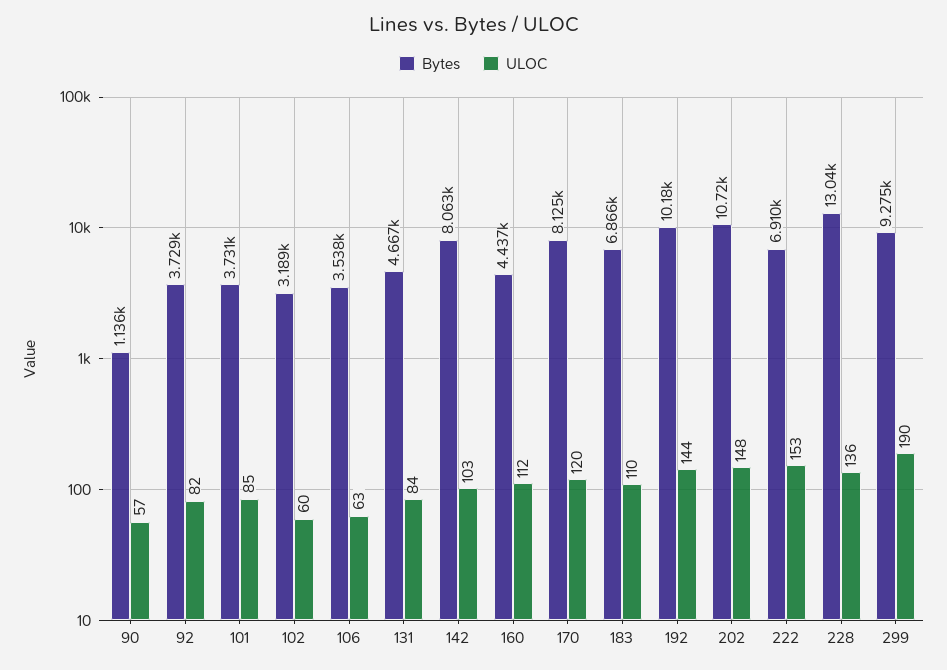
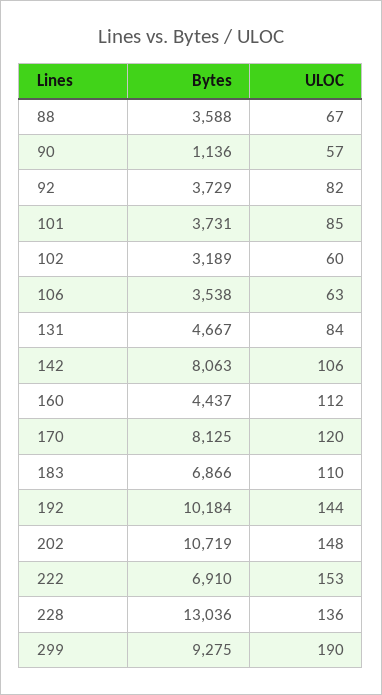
ULOC, 142: 103 -> 106
Bytes, 88: none -> 3588
ULOC, 88: none -> 67

